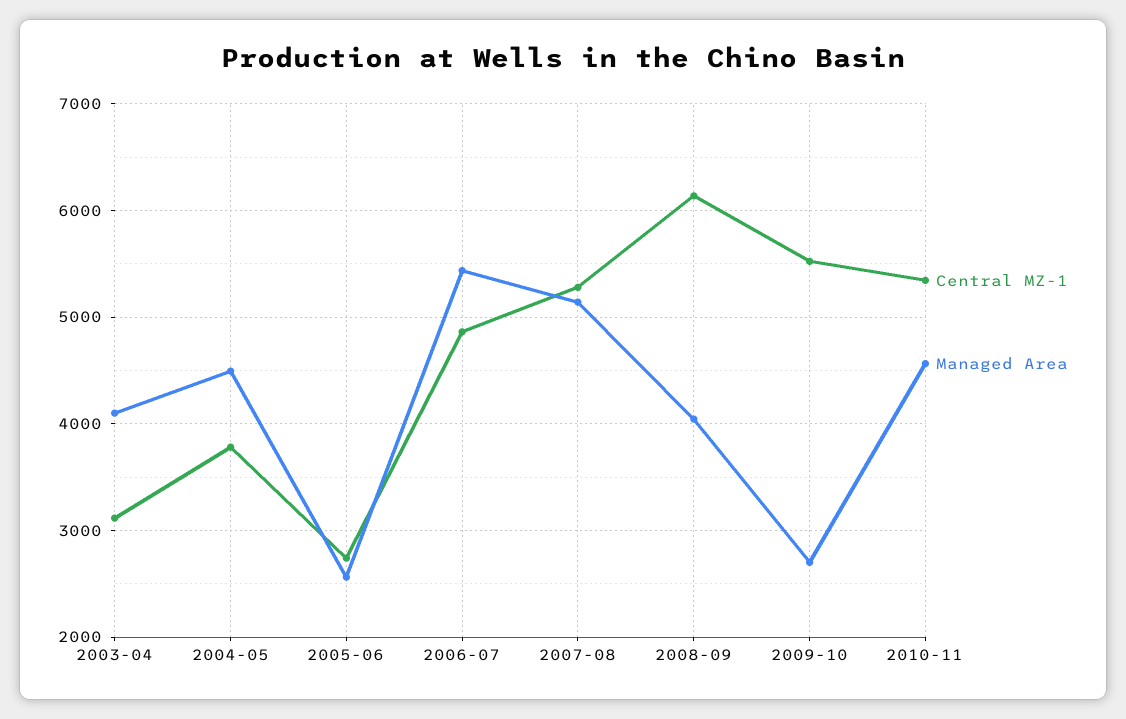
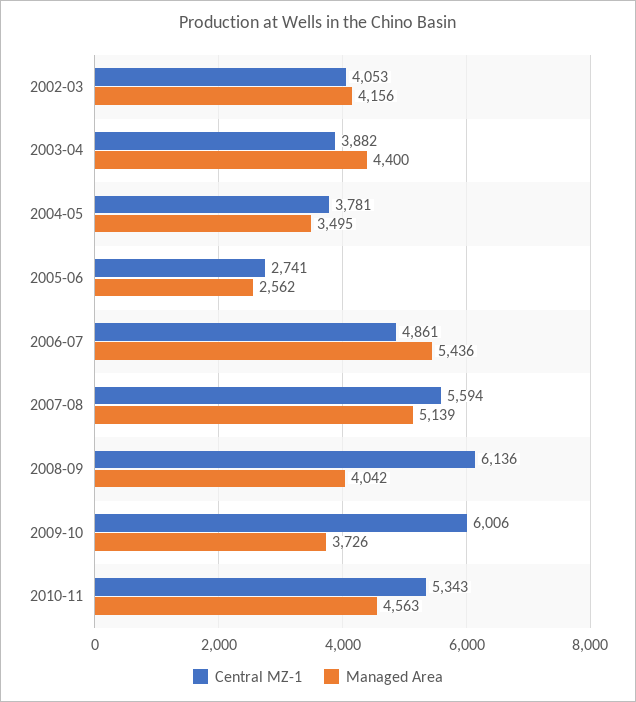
Central MZ-1, 2003-04: 3100 -> 3882
Managed Area, 2003-04: 4100 -> 4400
Managed Area, 2004-05: 4500 -> 3495
Central MZ-1, 2007-08: 5300 -> 5594
Central MZ-1, 2009-10: 5500 -> 6006
Managed Area, 2009-10: 2700 -> 3726
Central MZ-1, 2002-03: none -> 4053
Managed Area, 2002-03: none -> 4156

